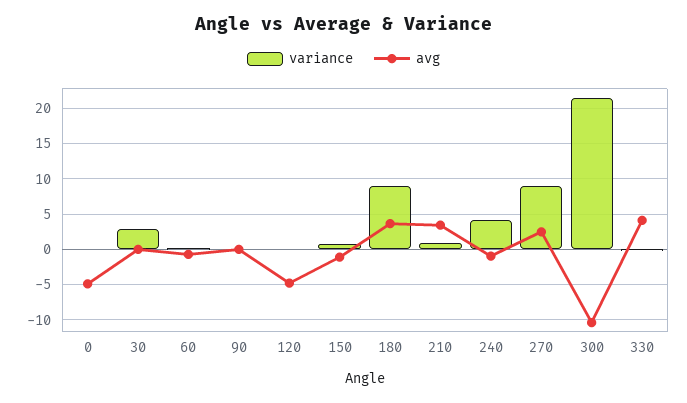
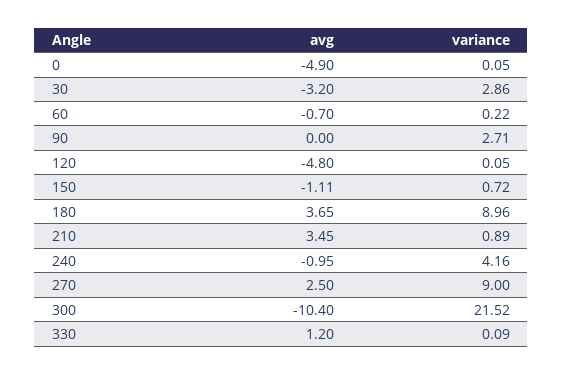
avg, 30: 0 -> -3.2
variance, 90: 0 -> 2.71
avg, 330: 4 -> 1.2

